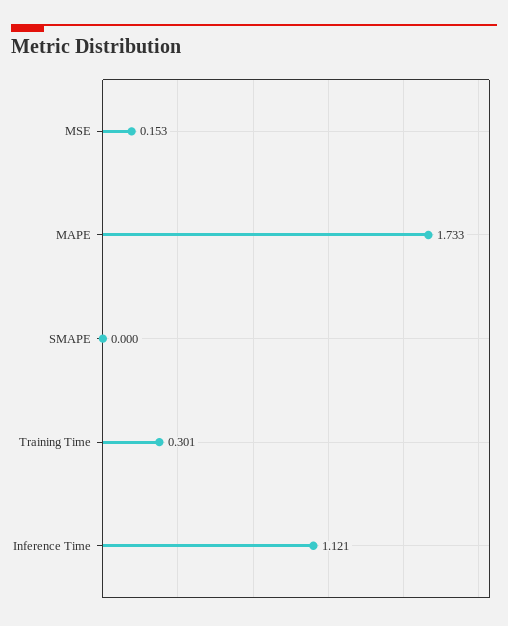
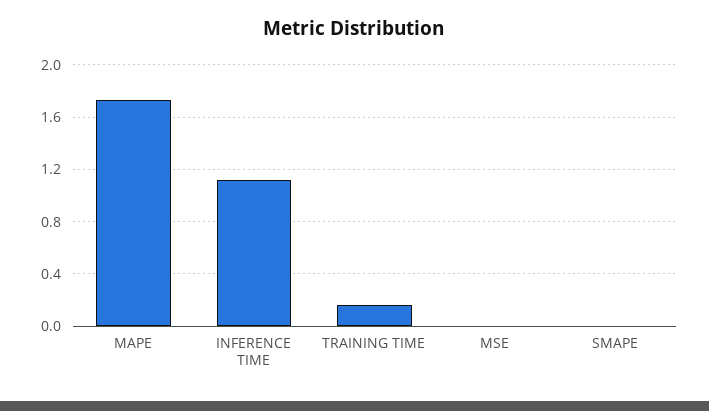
MSE: 0.153 -> 0
Training Time: 0.301 -> 0.15

